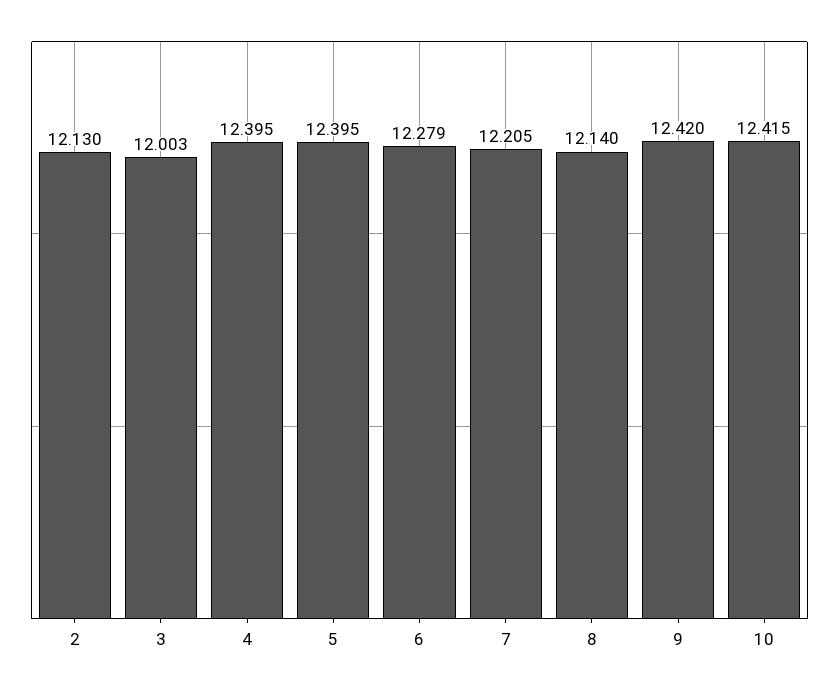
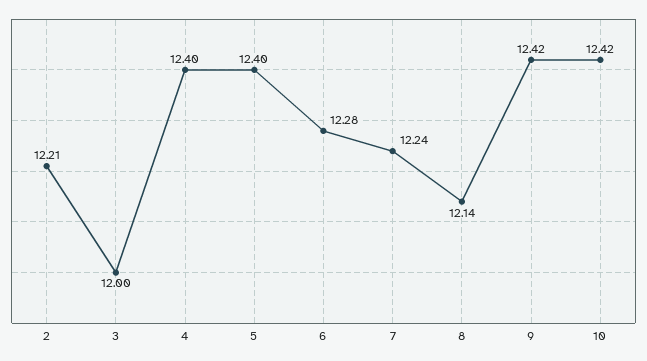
2: 12.13 -> 12.21
7: 12.205 -> 12.24

